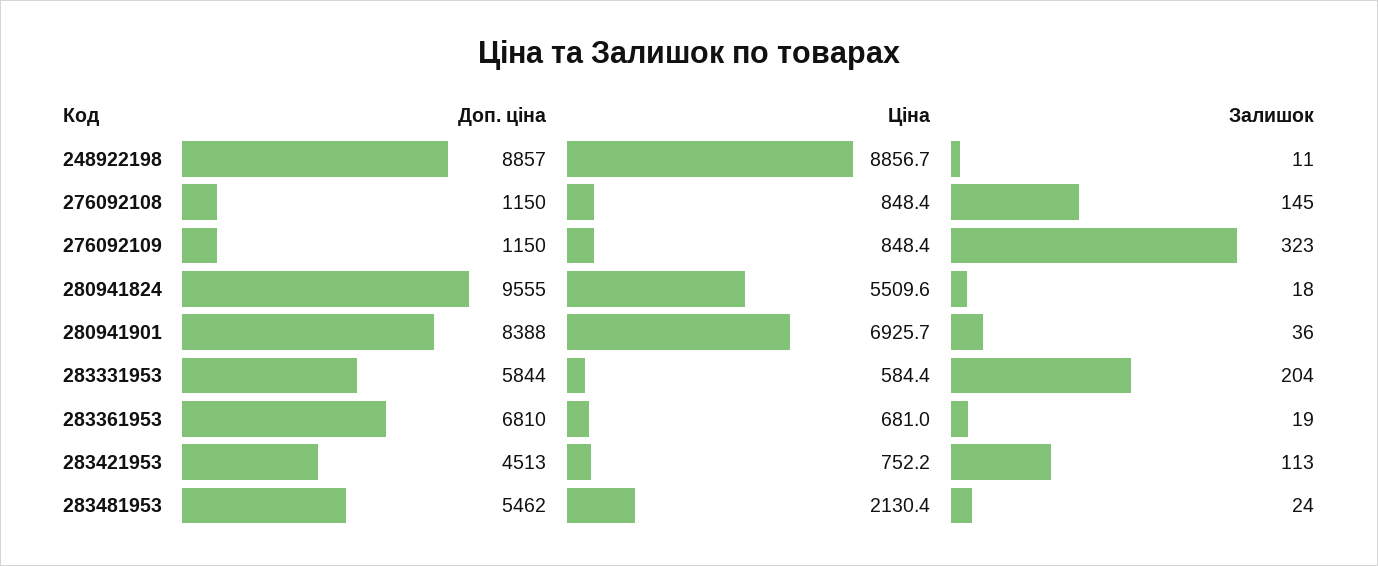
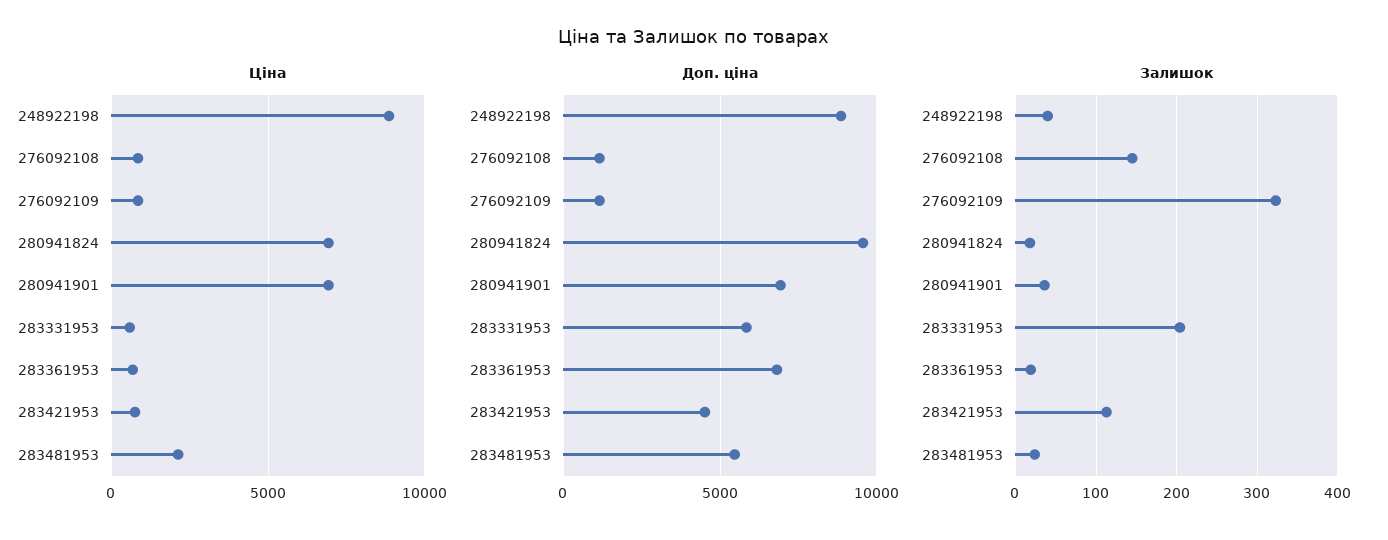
Залишок, 248922198: 11 -> 40
Ціна, 280941824: 5509.6 -> 7000
Доп. ціна, 280941901: 8388 -> 7000

